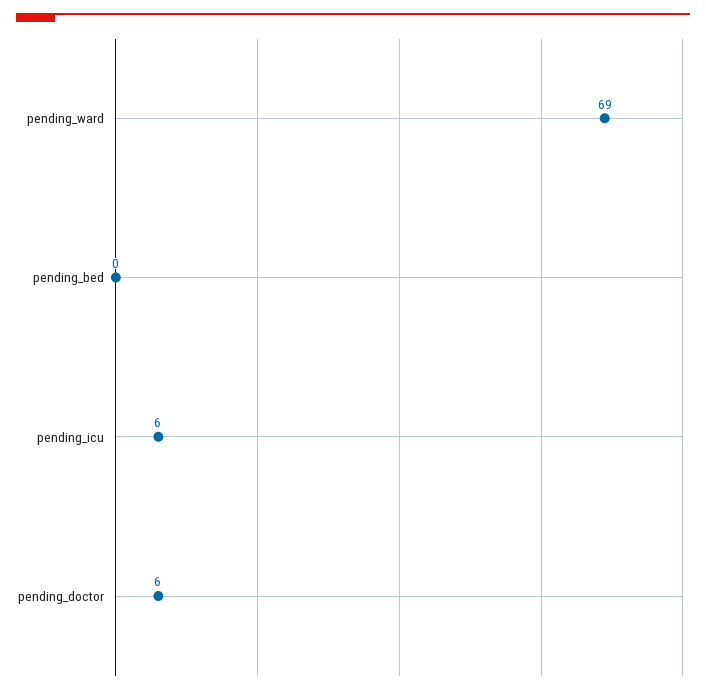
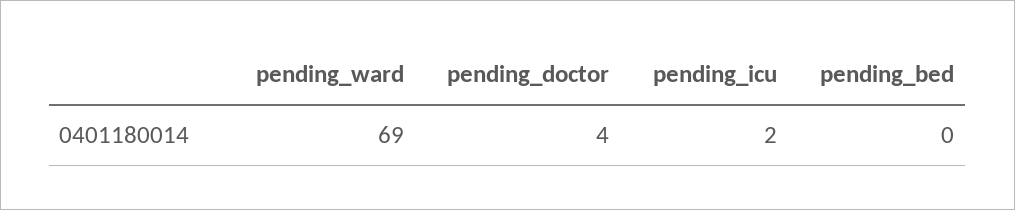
pending_icu: 6 -> 2
pending_doctor: 6 -> 4

